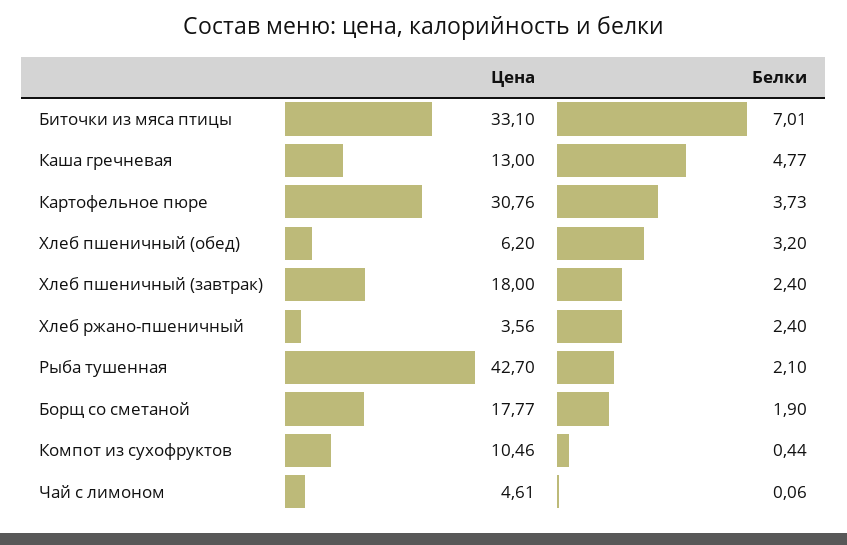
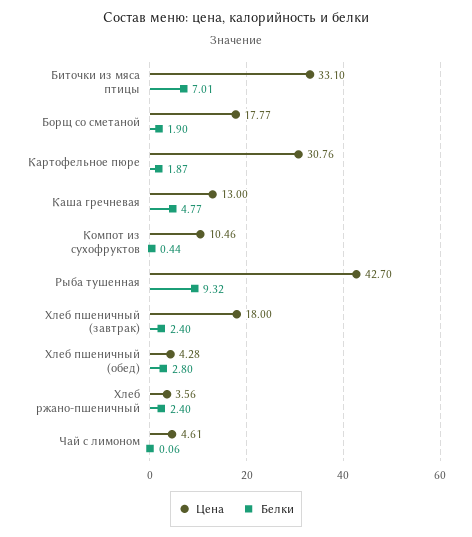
Белки, Картофельное пюре: 3.73 -> 1.87
Цена, Хлеб пшеничный (обед): 6.2 -> 4.28
Белки, Хлеб пшеничный (обед): 3.2 -> 2.8
Белки, Рыба тушенная: 2.1 -> 9.32

